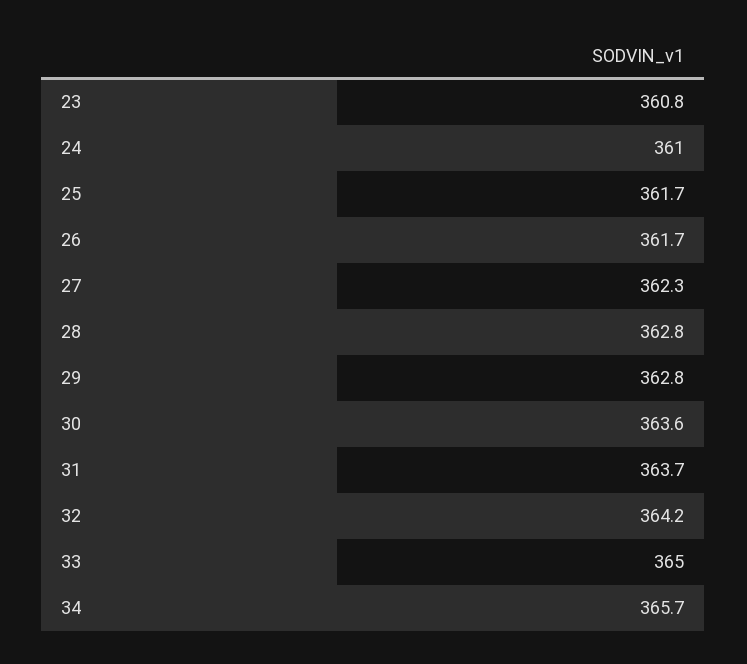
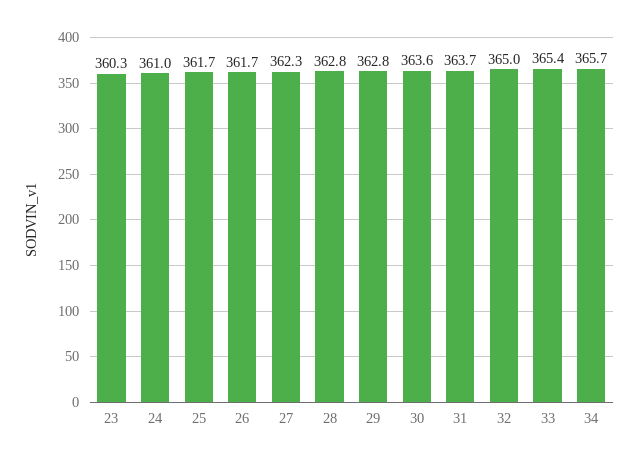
23: 360.8 -> 360.3
32: 364.2 -> 365
33: 365 -> 365.4

